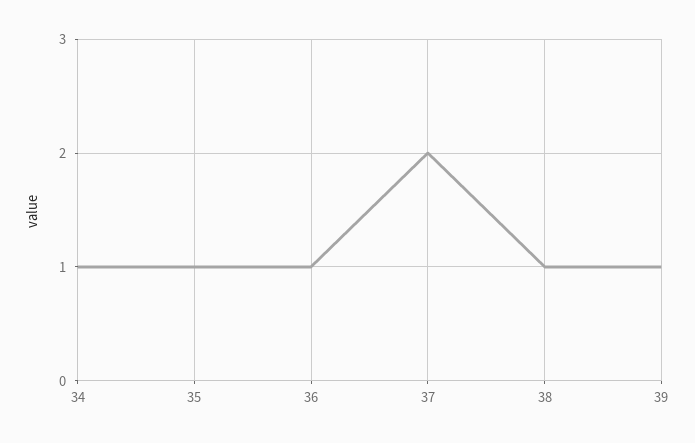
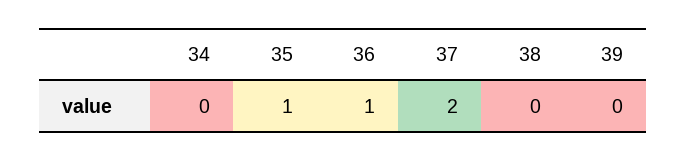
34: 1 -> 0
38: 1 -> 0
39: 1 -> 0

